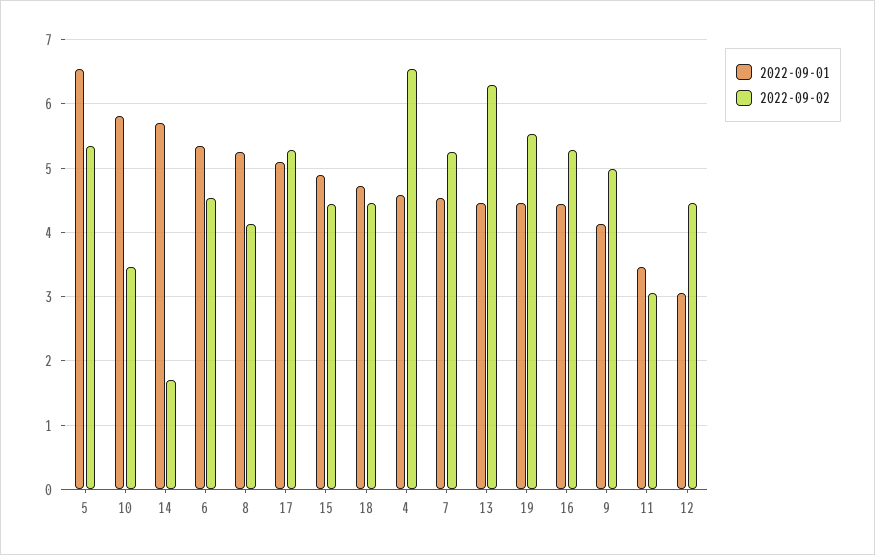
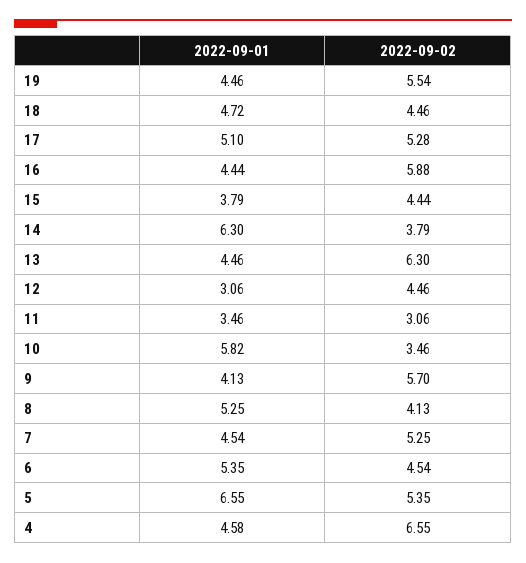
2022-09-01, 14: 5.7 -> 6.3
2022-09-02, 14: 1.7 -> 3.79
2022-09-01, 15: 4.9 -> 3.79
2022-09-02, 16: 5.3 -> 5.88
2022-09-02, 9: 5 -> 5.7

